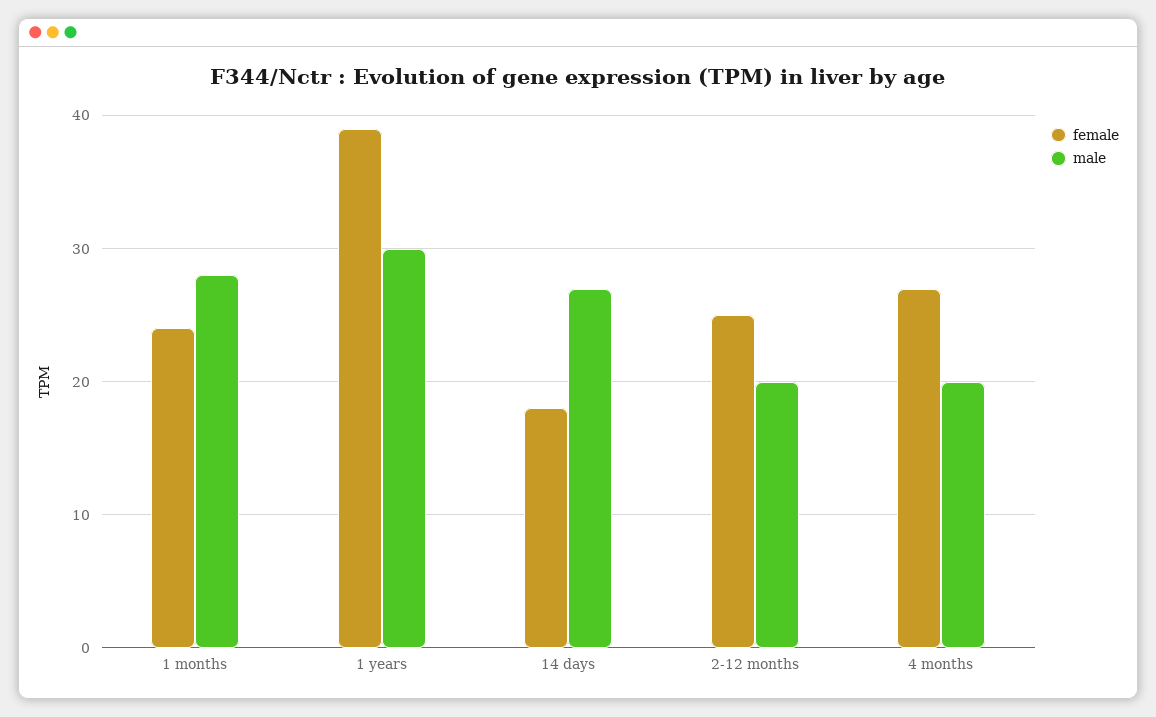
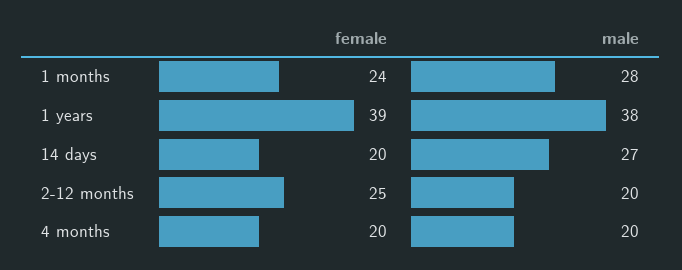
male, 1 years: 30 -> 38
female, 14 days: 18 -> 20
female, 4 months: 27 -> 20

